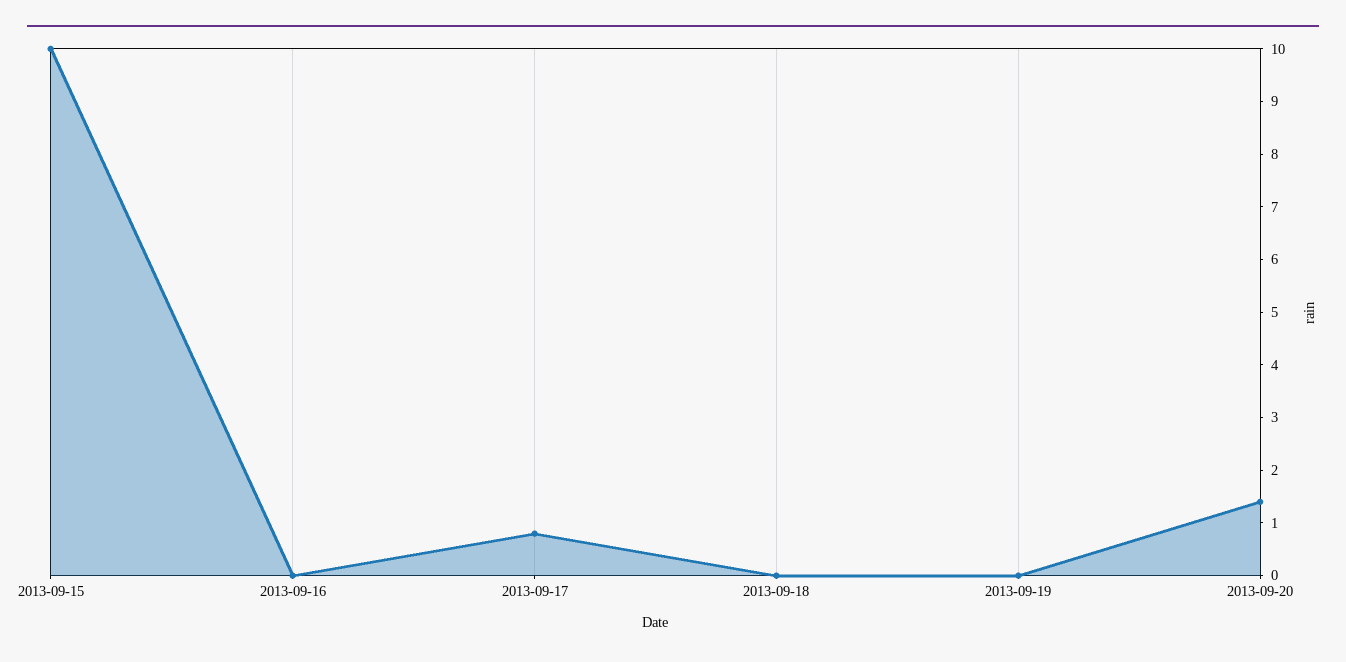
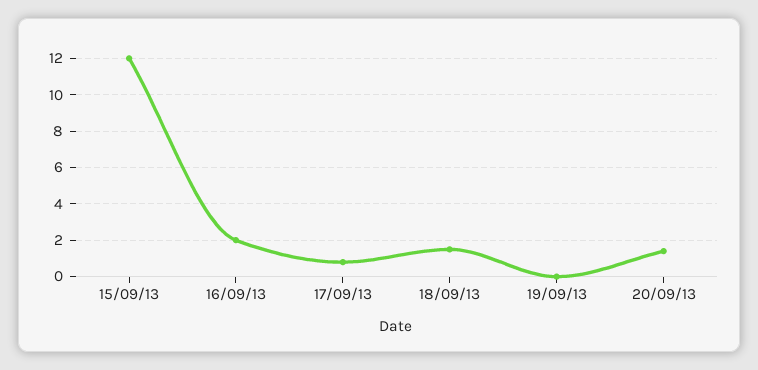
2013-09-15: 10 -> 12
2013-09-16: 0 -> 2
2013-09-18: 0 -> 1.5

